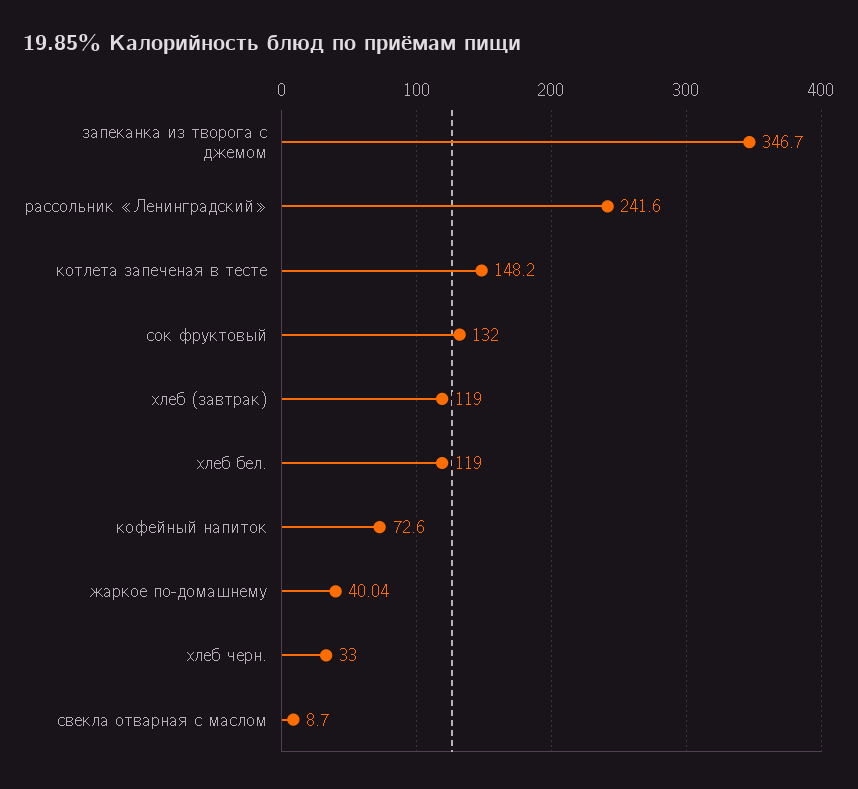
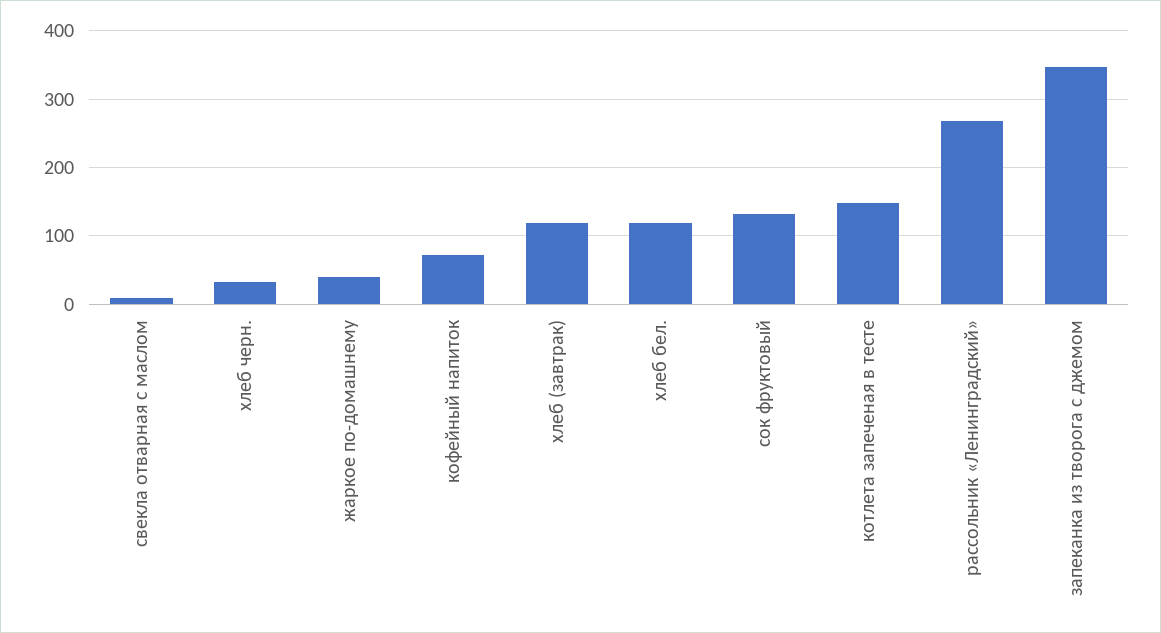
рассольник «Ленинградский»: 241.6 -> 270

